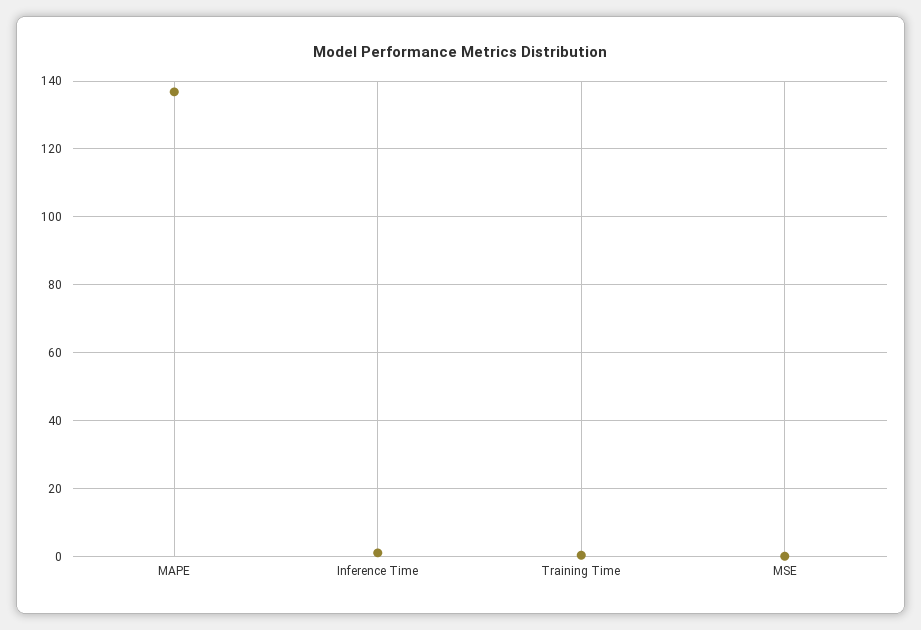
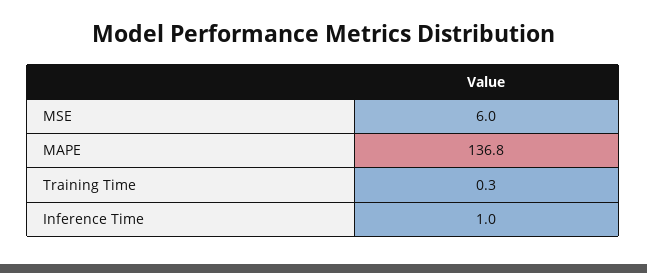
MSE: 0 -> 6

